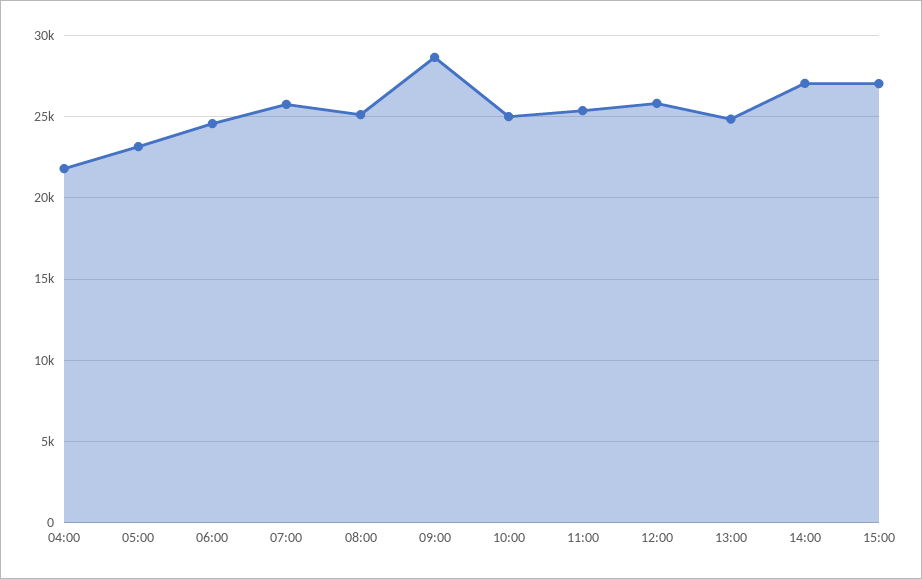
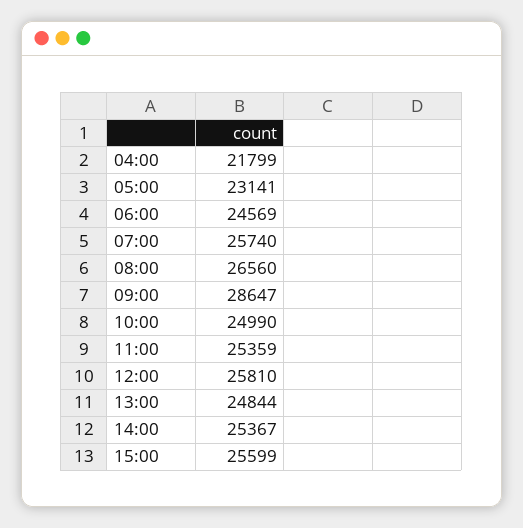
08:00: 25000 -> 26560
14:00: 27000 -> 25367
15:00: 27000 -> 25599

